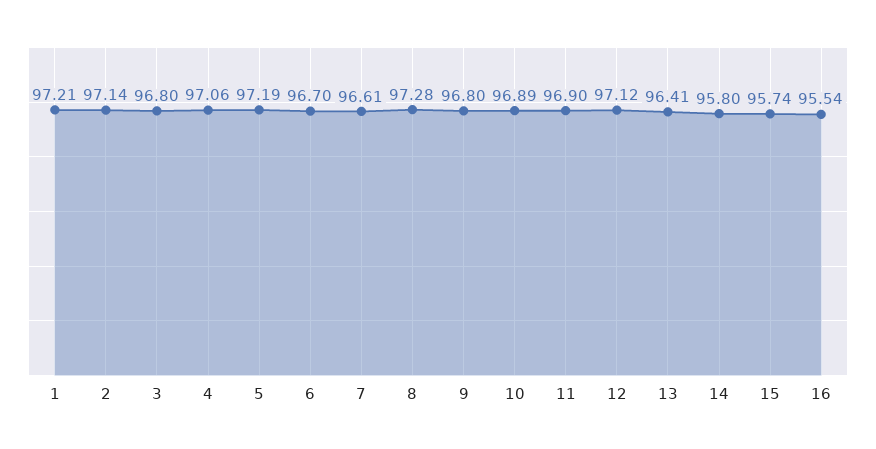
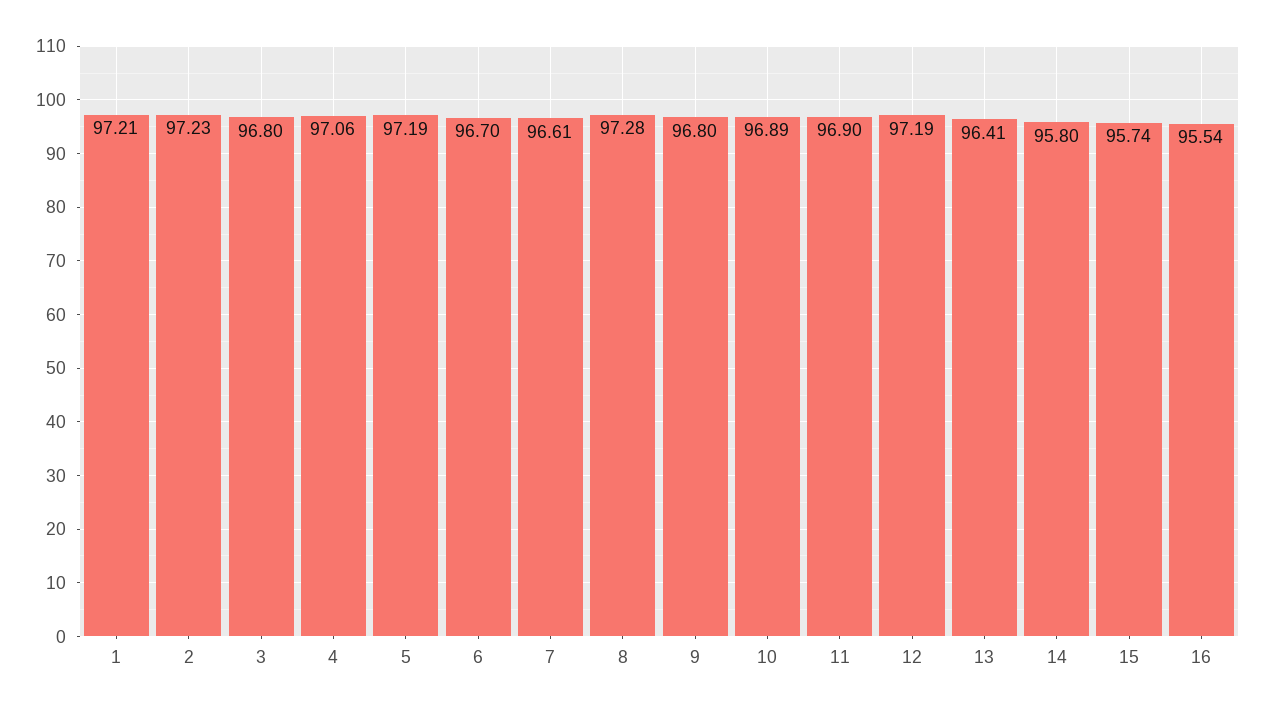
2: 97.14 -> 97.23
12: 97.12 -> 97.19

